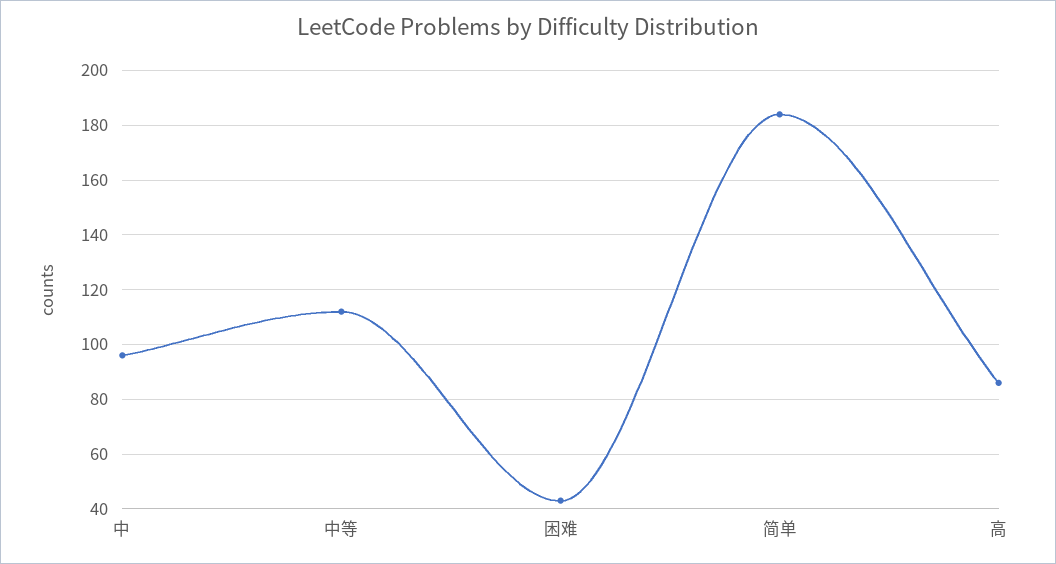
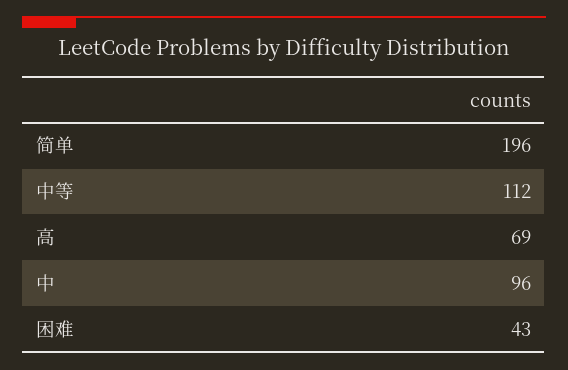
简单: 185 -> 196
高: 85 -> 69

